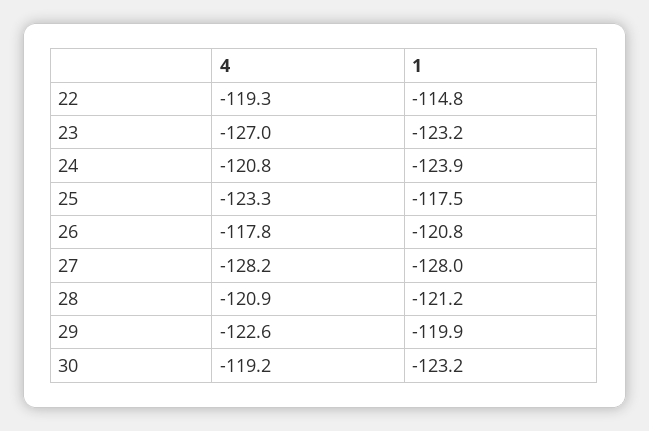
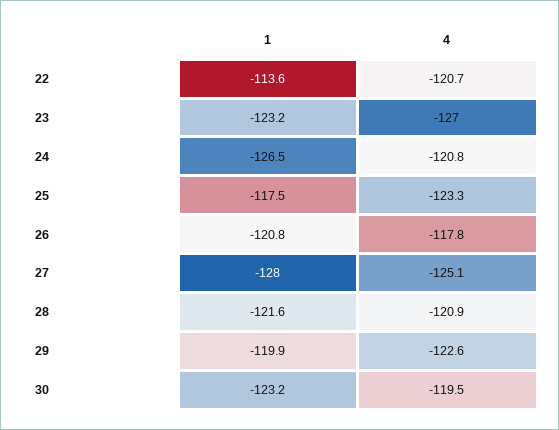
4, 22: -119.3 -> -120.7
1, 22: -114.8 -> -113.6
1, 24: -123.9 -> -126.5
4, 27: -128.2 -> -125.1
1, 28: -121.2 -> -121.6
4, 30: -119.2 -> -119.5

